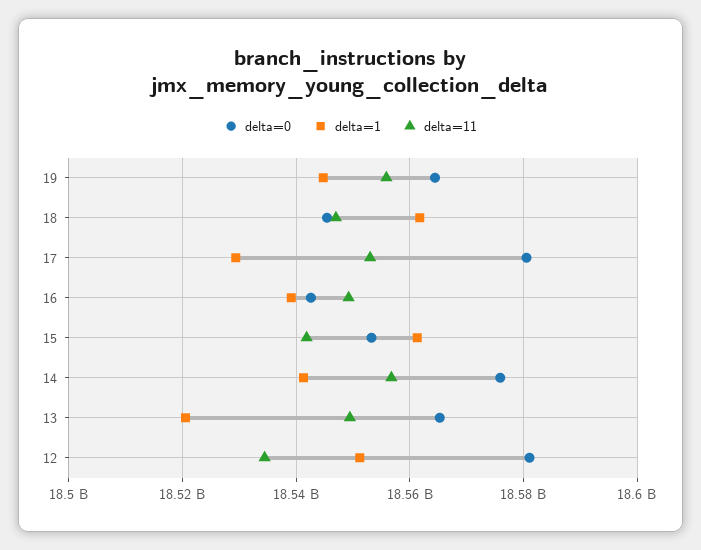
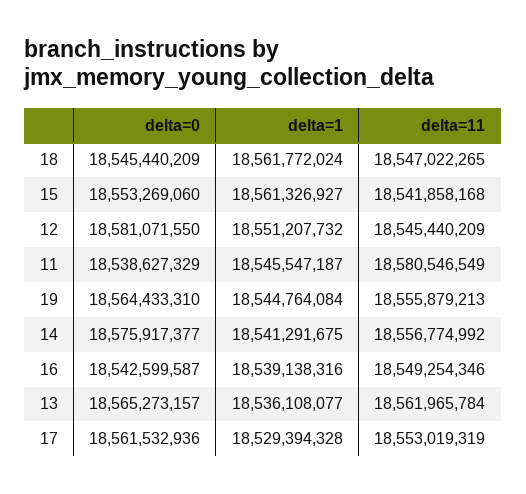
delta=0, 17: 18580000000 -> 18561532936
delta=1, 13: 18520000000 -> 18536108077
delta=11, 13: 18550000000 -> 18561965784
delta=11, 12: 18534000000 -> 18545440209
delta=0, 11: none -> 18538627329
delta=1, 11: none -> 18545547187
delta=11, 11: none -> 18580546549

